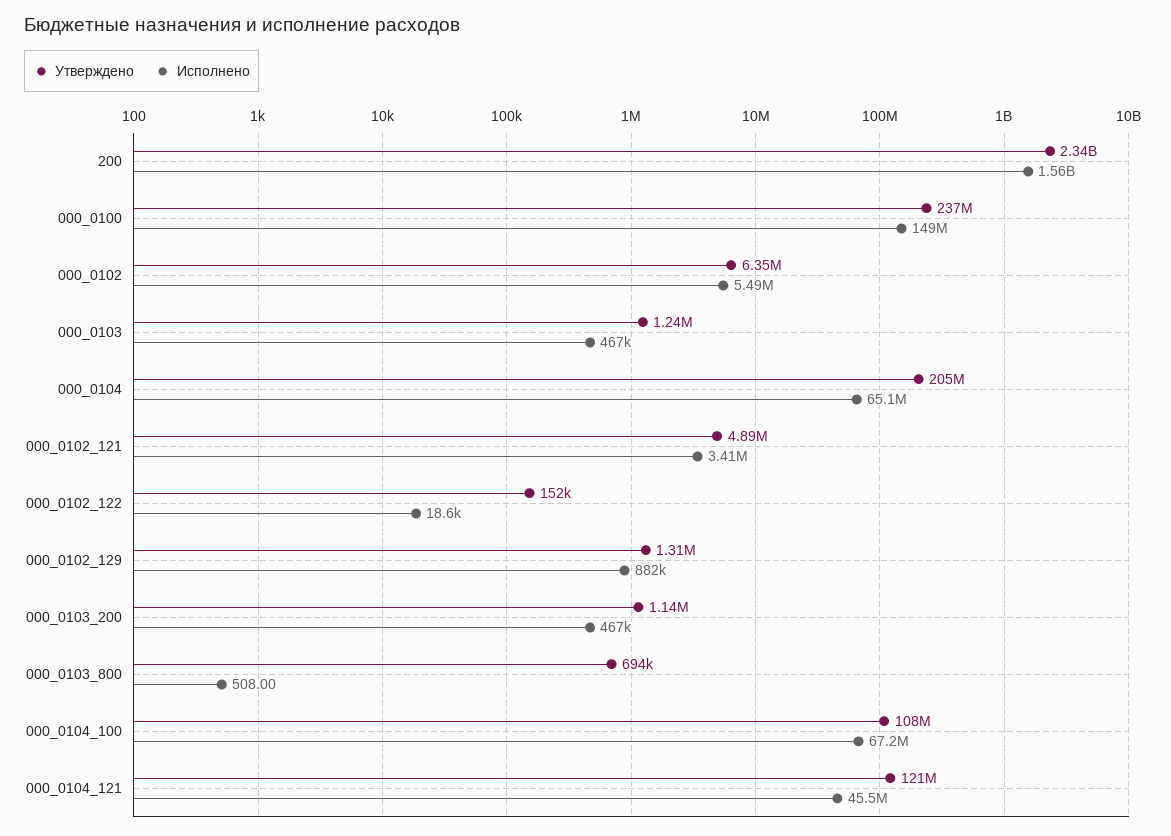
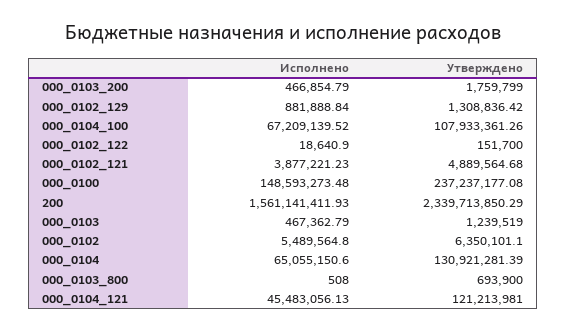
Утверждено, 000_0104: 205000000 -> 130921281.39
Исполнено, 000_0102_121: 3410000 -> 3877221.23
Утверждено, 000_0103_200: 1140000 -> 1759799

